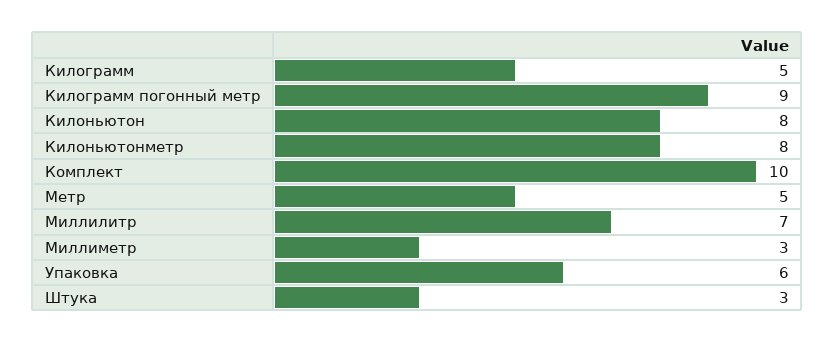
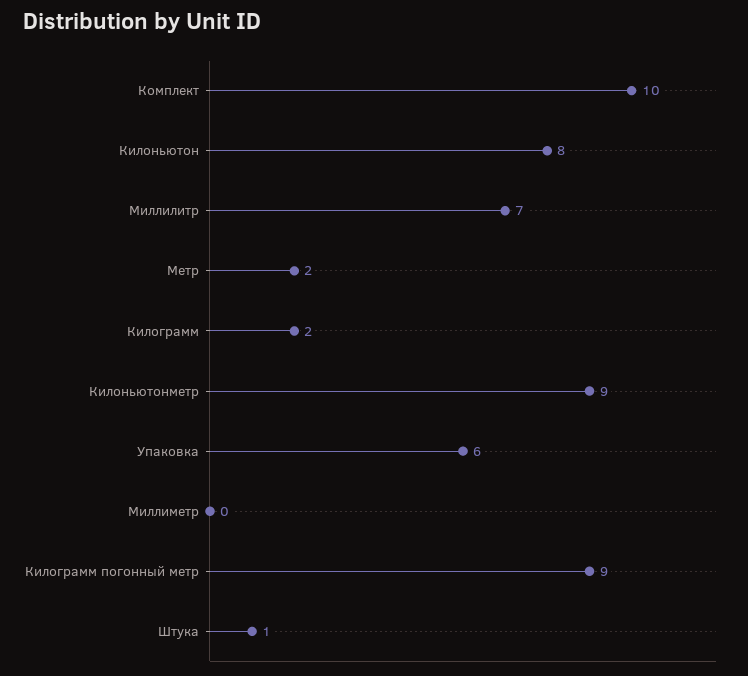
Килограмм: 5 -> 2
Килоньютонметр: 8 -> 9
Метр: 5 -> 2
Миллиметр: 3 -> 0
Штука: 3 -> 1

